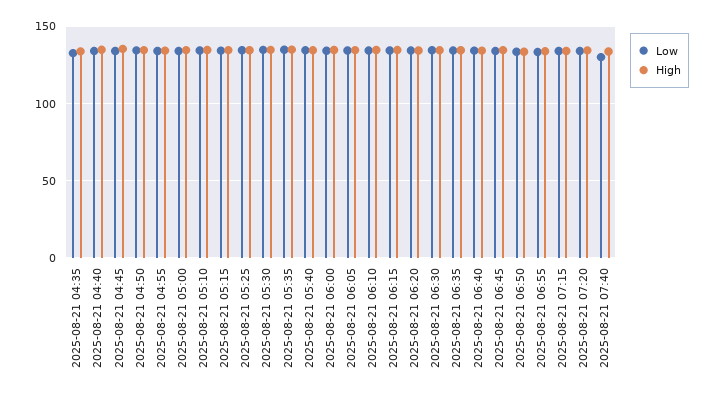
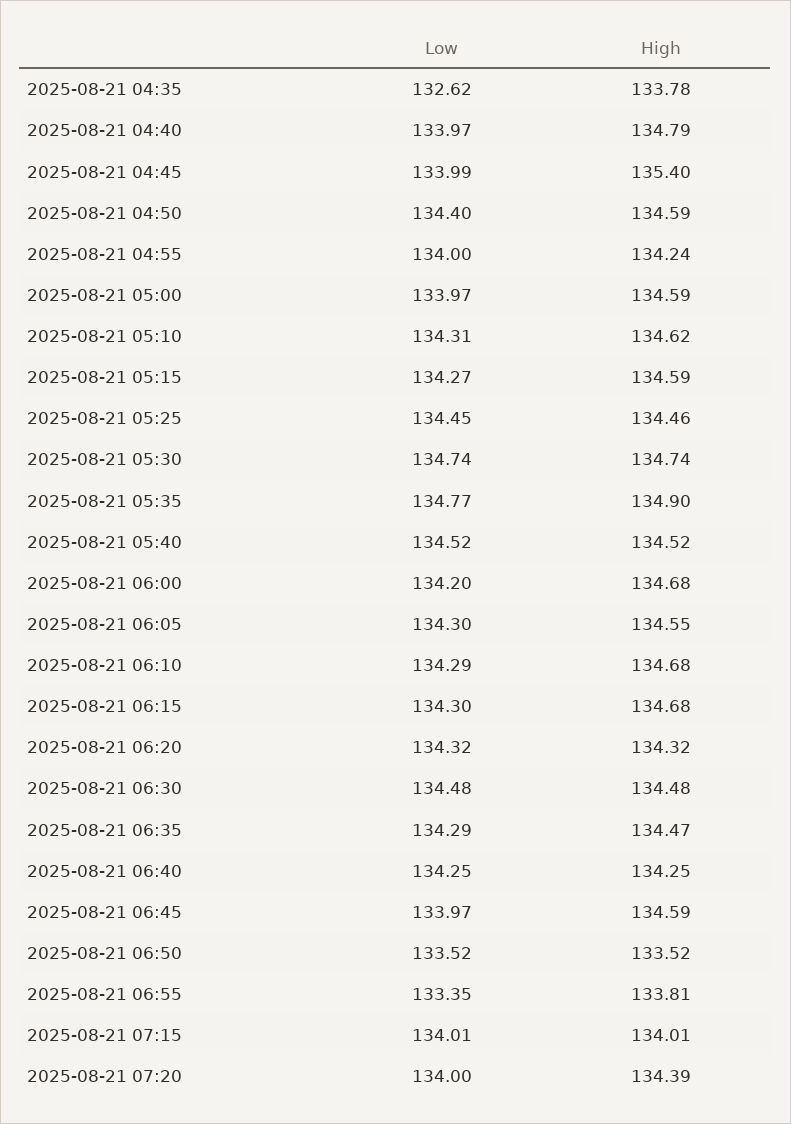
Low, 2025-08-21 07:40: 130 -> none
High, 2025-08-21 07:40: 135 -> none

